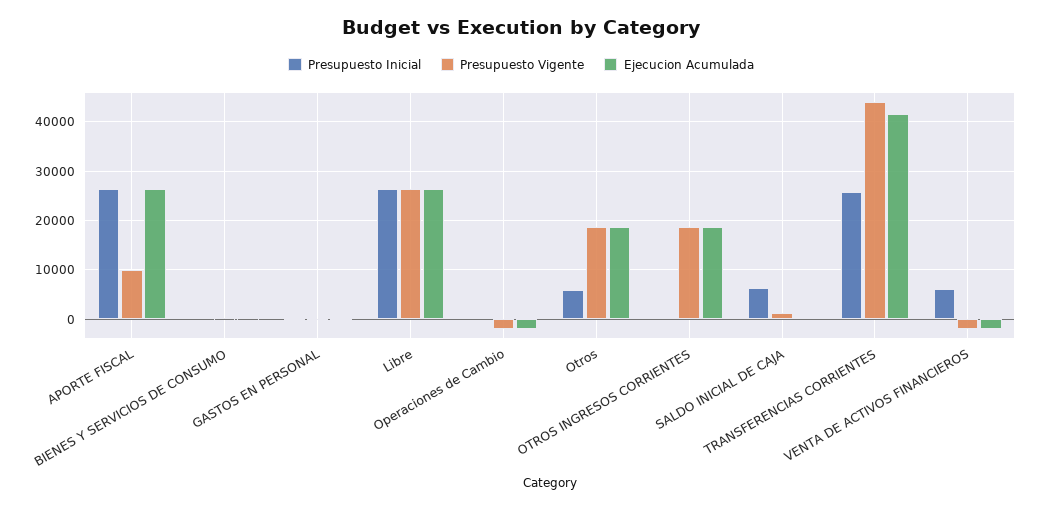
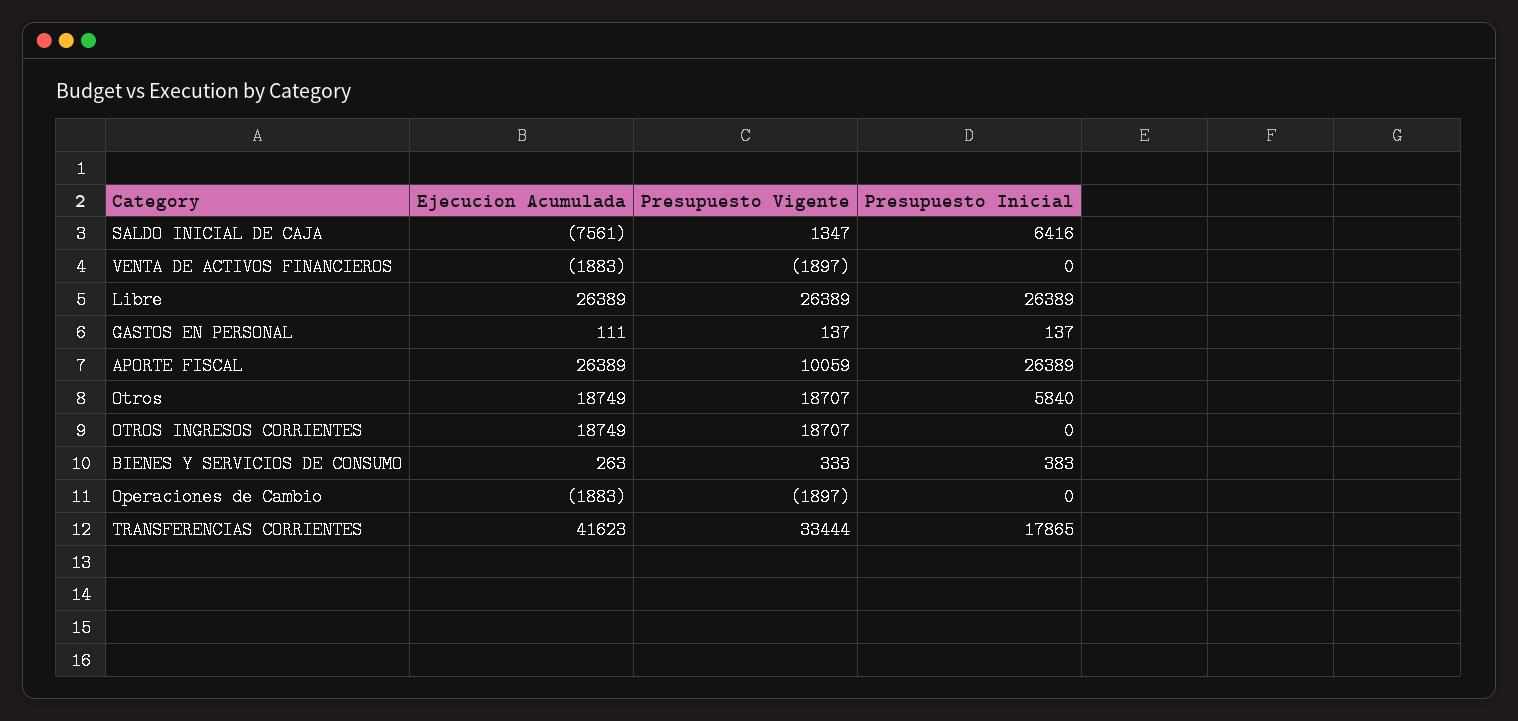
Ejecucion Acumulada, SALDO INICIAL DE CAJA: 0 -> -7561
Presupuesto Inicial, TRANSFERENCIAS CORRIENTES: 26000 -> 17865
Presupuesto Vigente, TRANSFERENCIAS CORRIENTES: 44000 -> 33444
Presupuesto Inicial, VENTA DE ACTIVOS FINANCIEROS: 6000 -> 0

